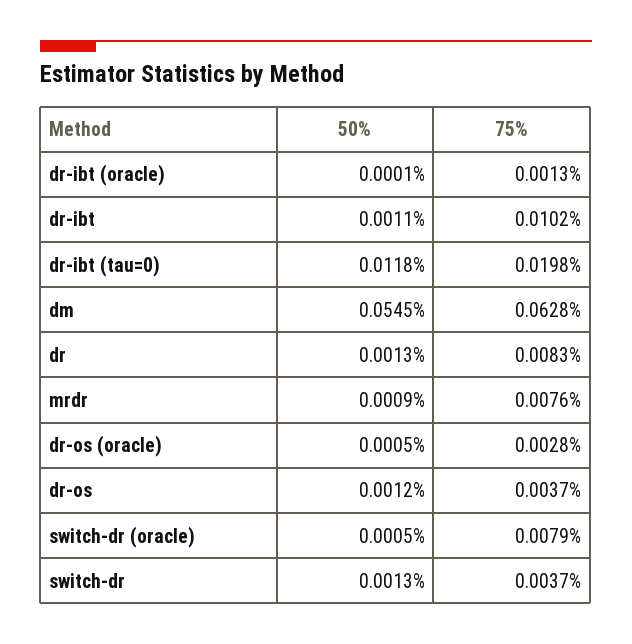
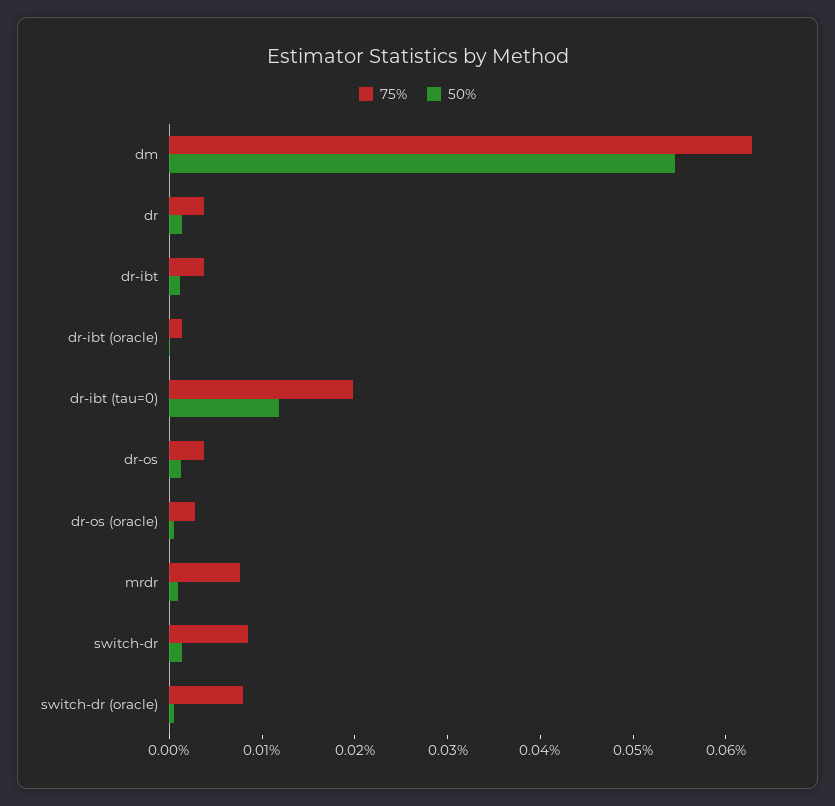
75%, dr-ibt: 0.0102 -> 0.004
75%, dr: 0.0083 -> 0.004
75%, switch-dr: 0.0037 -> 0.008

